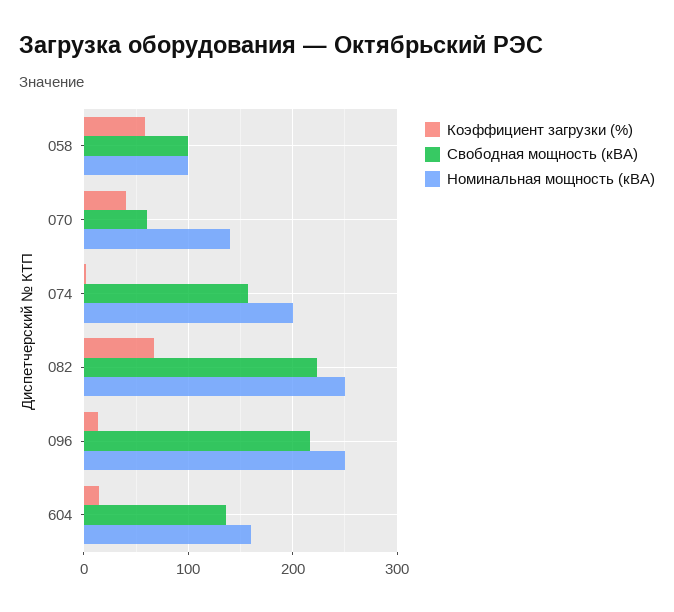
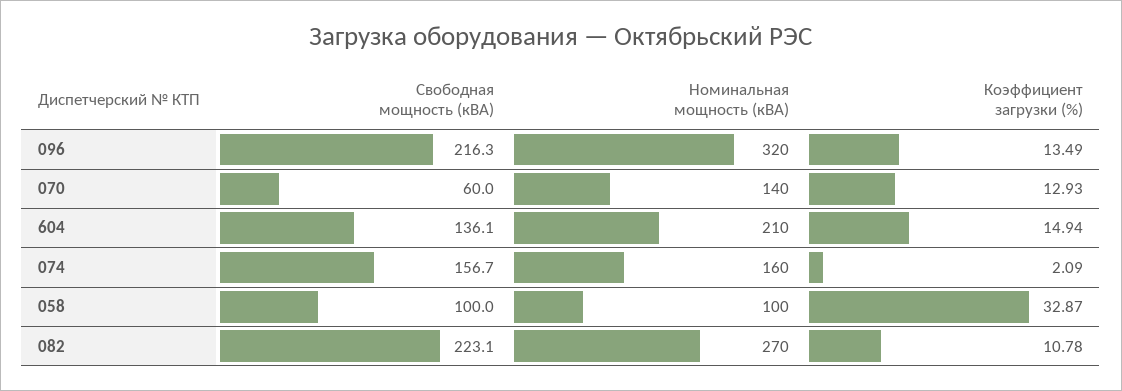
Коэффициент загрузки (%), 058: 60 -> 32.87
Коэффициент загрузки (%), 070: 40 -> 12.93
Номинальная мощность (кВА), 074: 200 -> 160
Коэффициент загрузки (%), 082: 70 -> 10.78
Номинальная мощность (кВА), 082: 250 -> 270
Номинальная мощность (кВА), 096: 250 -> 320
Номинальная мощность (кВА), 604: 160 -> 210

